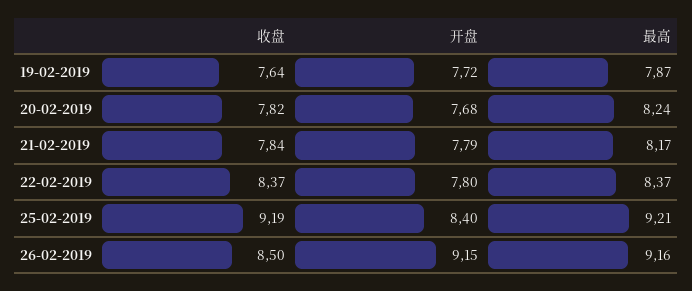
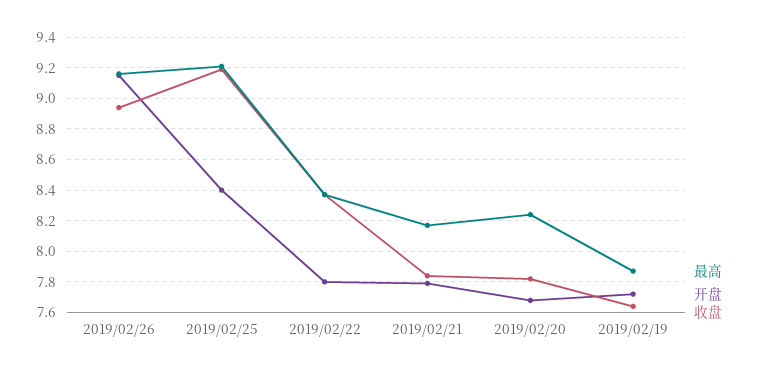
收盘, 26-02-2019: 8.5 -> 8.95

